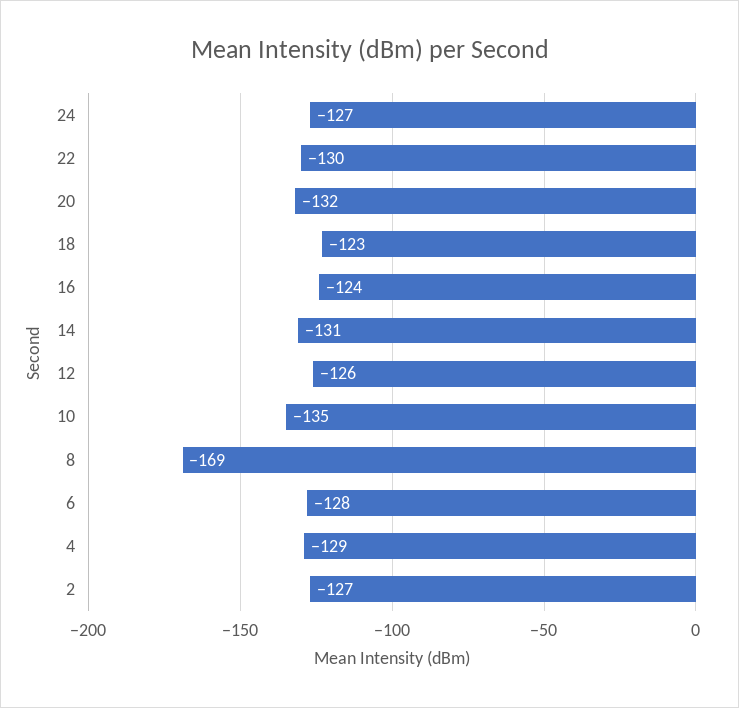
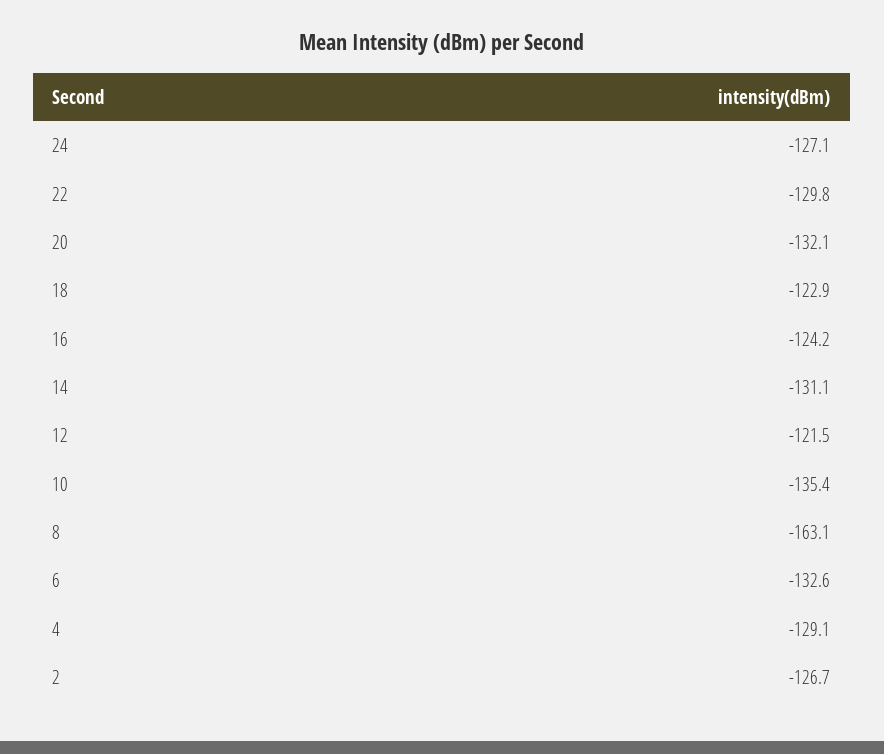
12: -126 -> -121.5
8: -169 -> -163.1
6: -128 -> -132.6

